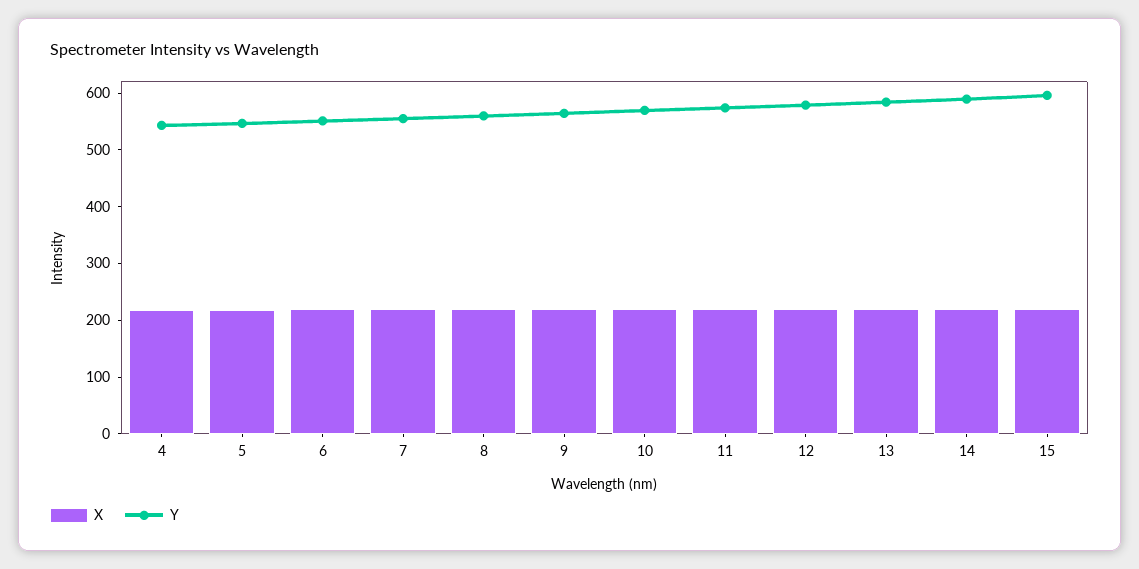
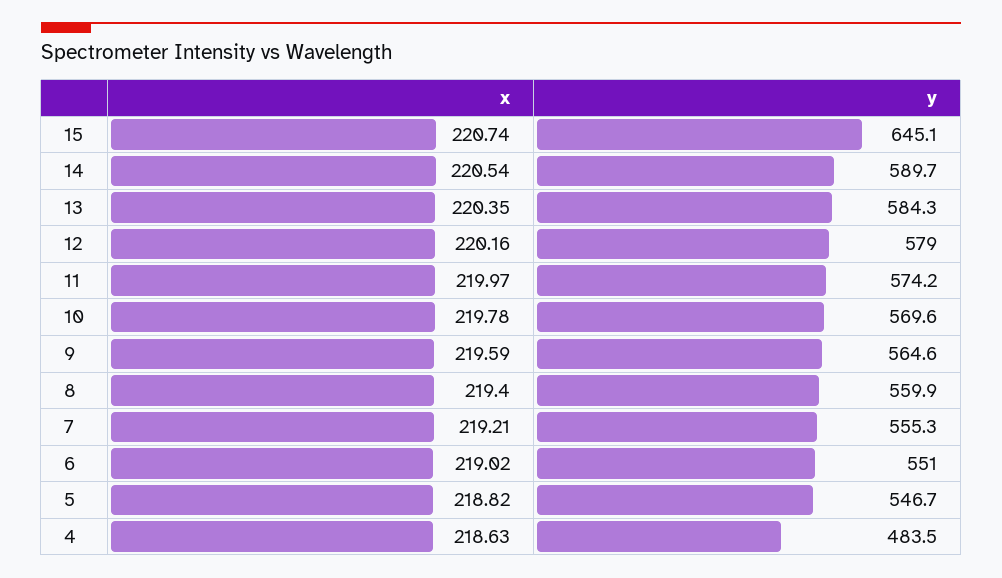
Y, 4: 540 -> 483.5
Y, 15: 600 -> 645.1

